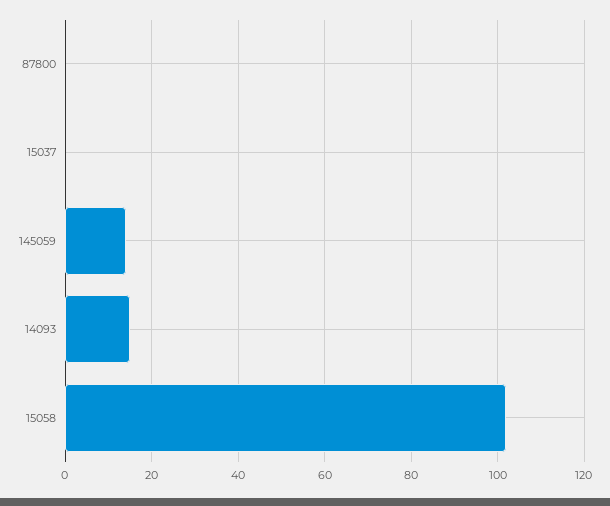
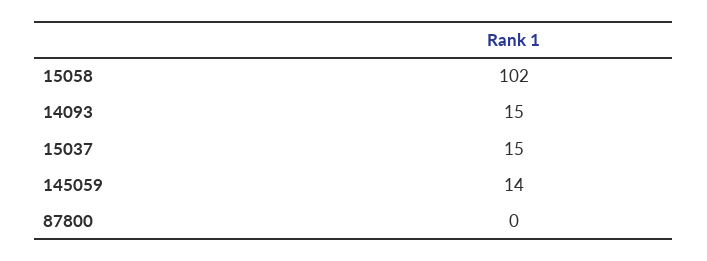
15037: 0 -> 15

